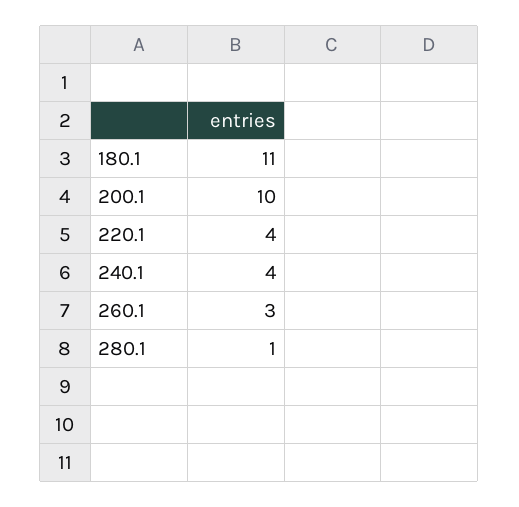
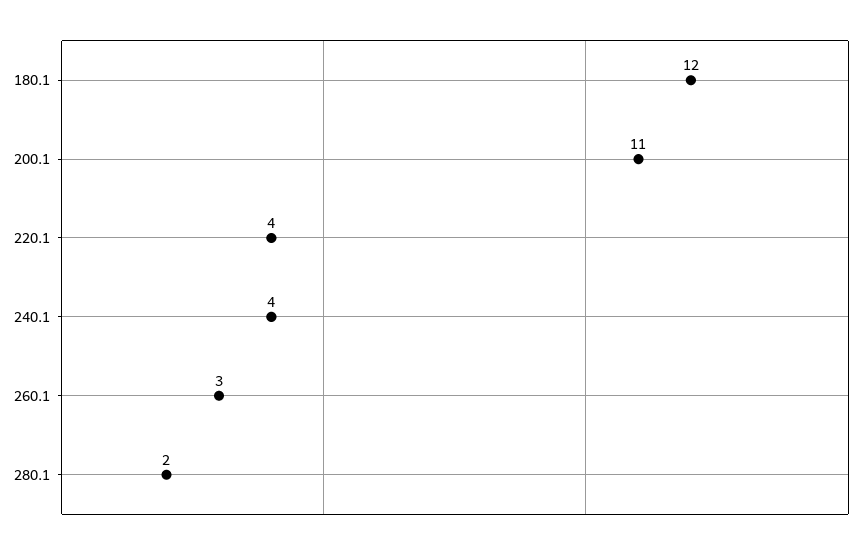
180.1: 11 -> 12
200.1: 10 -> 11
280.1: 1 -> 2

